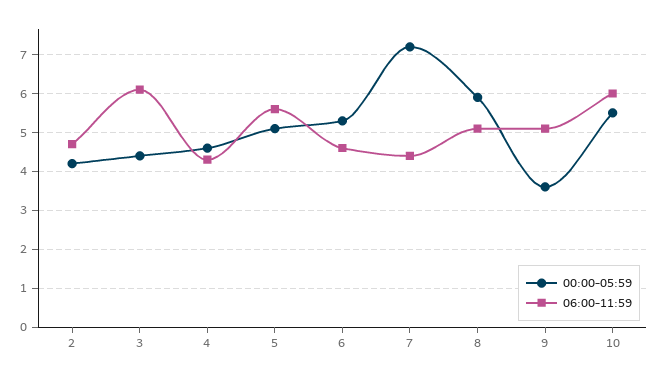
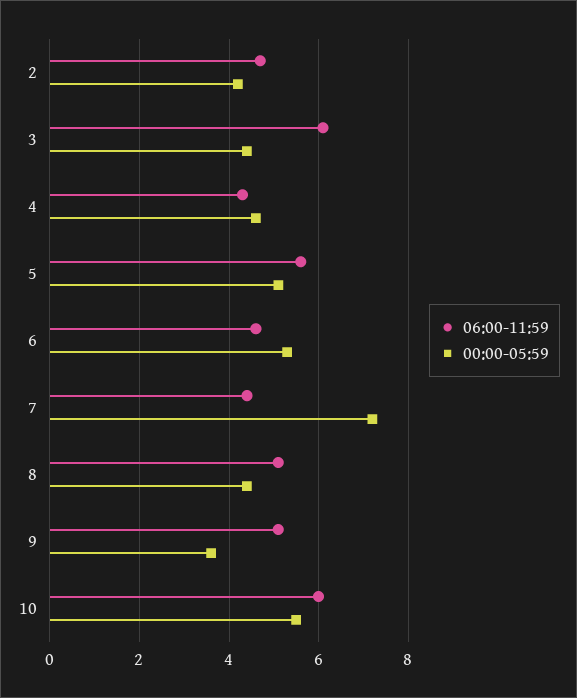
00:00-05:59, 8: 6 -> 4.5

